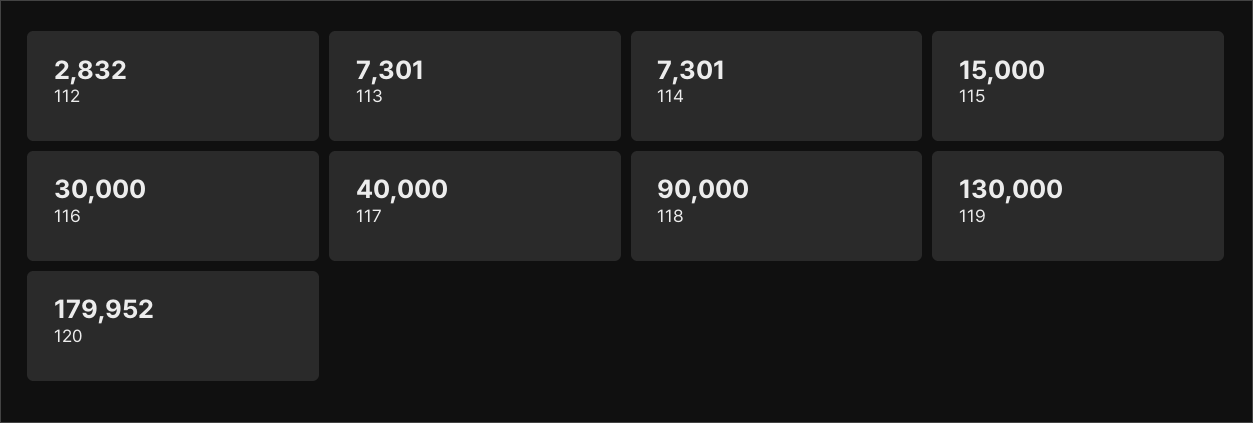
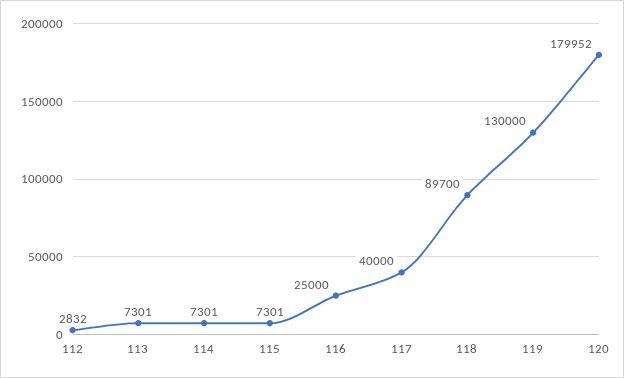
115: 15000 -> 7301
116: 30000 -> 25000
118: 90000 -> 89700

